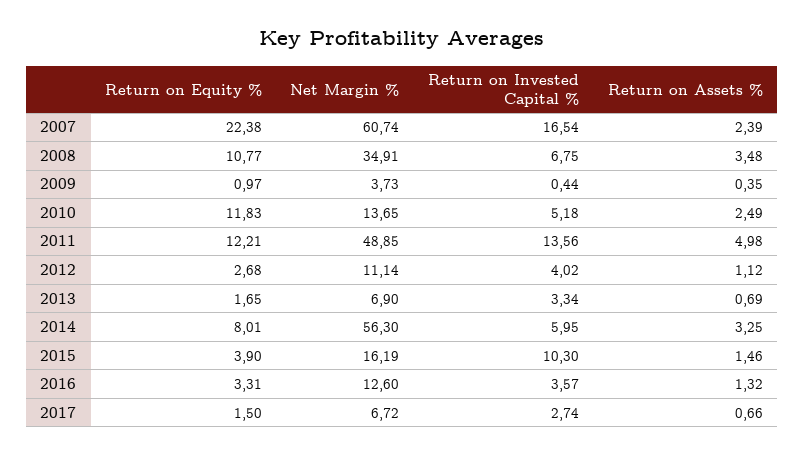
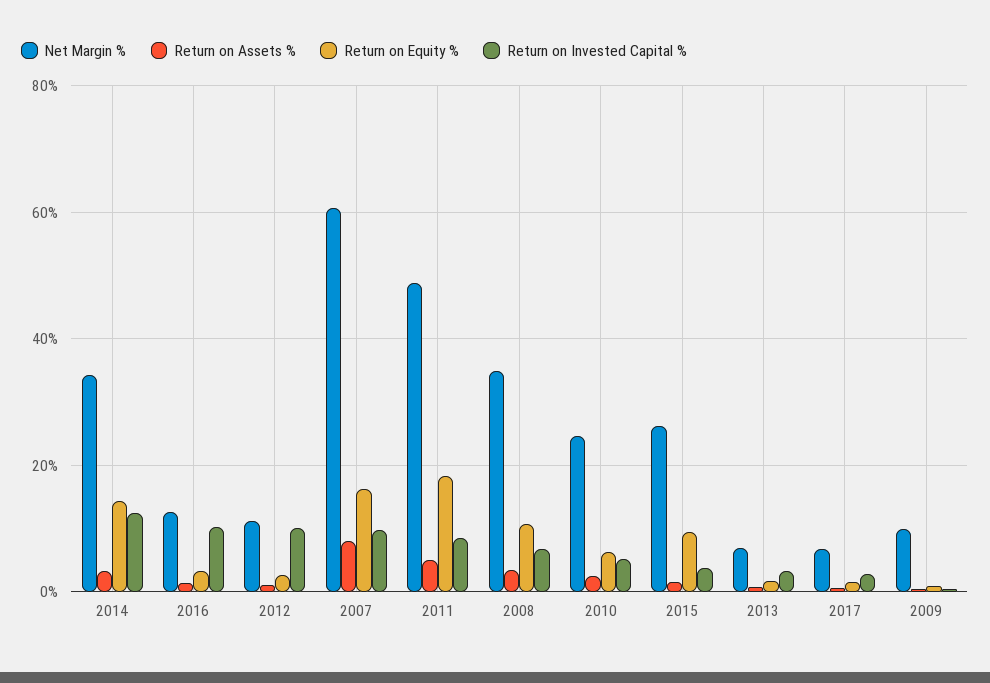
Return on Equity %, 2007: 22.38 -> 16
Return on Invested Capital %, 2007: 16.54 -> 10
Return on Assets %, 2007: 2.39 -> 8
Net Margin %, 2009: 3.73 -> 10
Return on Equity %, 2010: 11.83 -> 6
Net Margin %, 2010: 13.65 -> 24
Return on Equity %, 2011: 12.21 -> 18
Return on Invested Capital %, 2011: 13.56 -> 8
Return on Invested Capital %, 2012: 4.02 -> 10
Return on Equity %, 2014: 8.01 -> 14
Net Margin %, 2014: 56.3 -> 34
Return on Invested Capital %, 2014: 5.95 -> 12
Return on Equity %, 2015: 3.9 -> 10
Net Margin %, 2015: 16.19 -> 26
Return on Invested Capital %, 2015: 10.3 -> 4
Return on Invested Capital %, 2016: 3.57 -> 10

